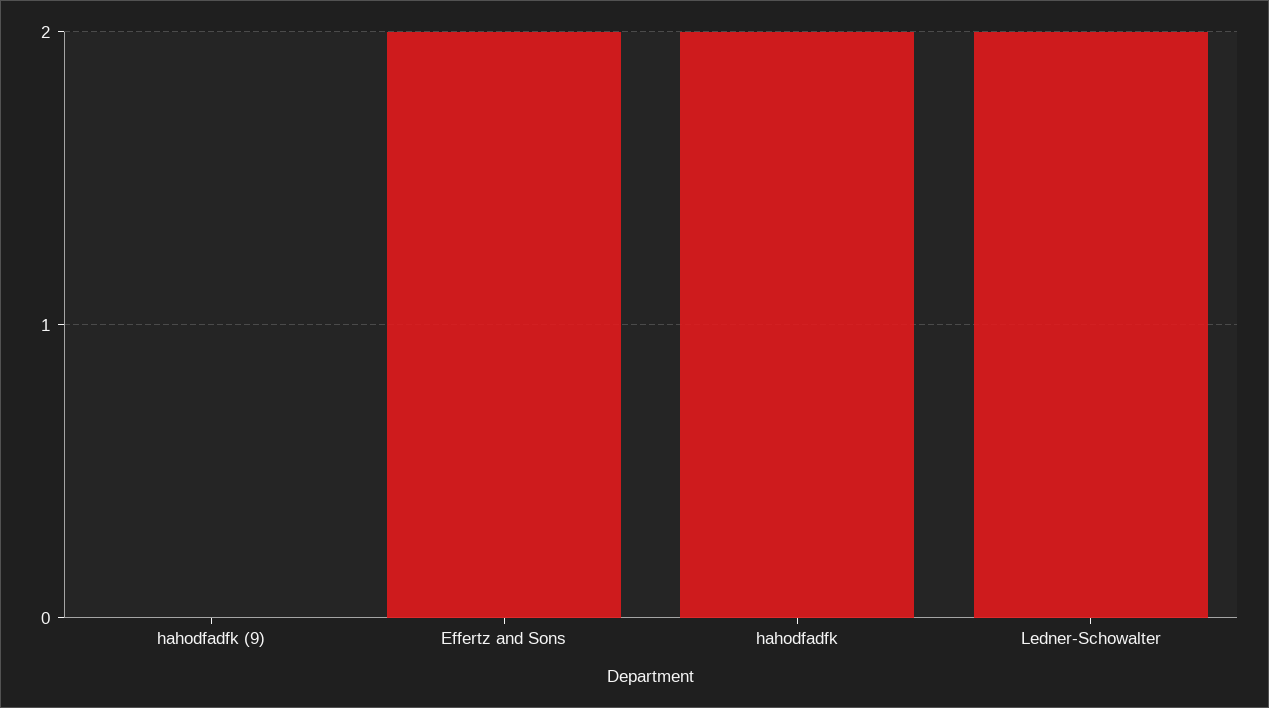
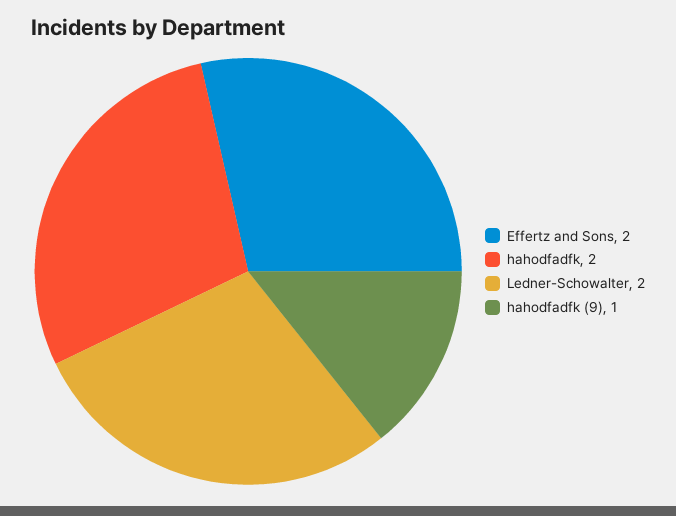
hahodfadfk (9): 0 -> 1

